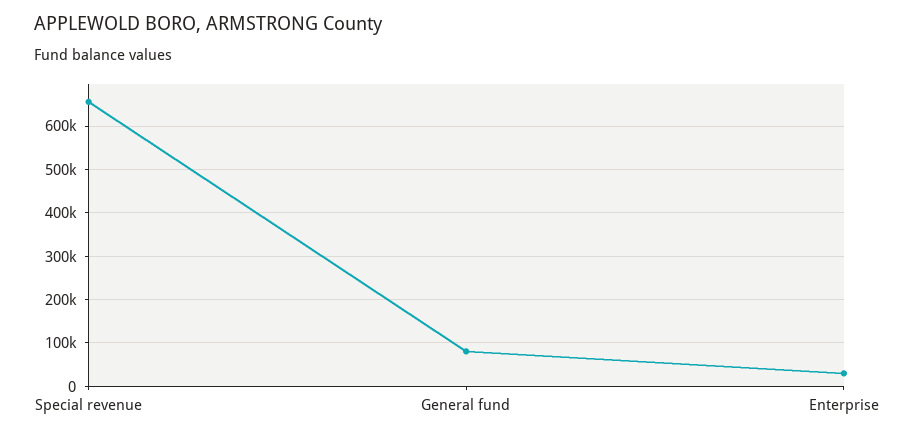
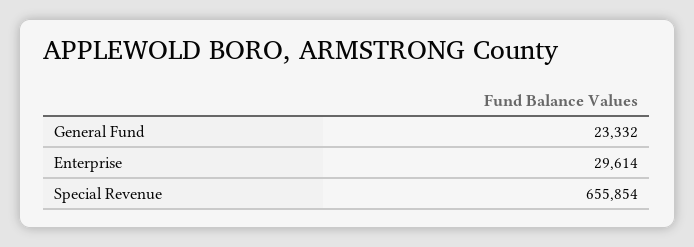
General fund: 80000 -> 23332

